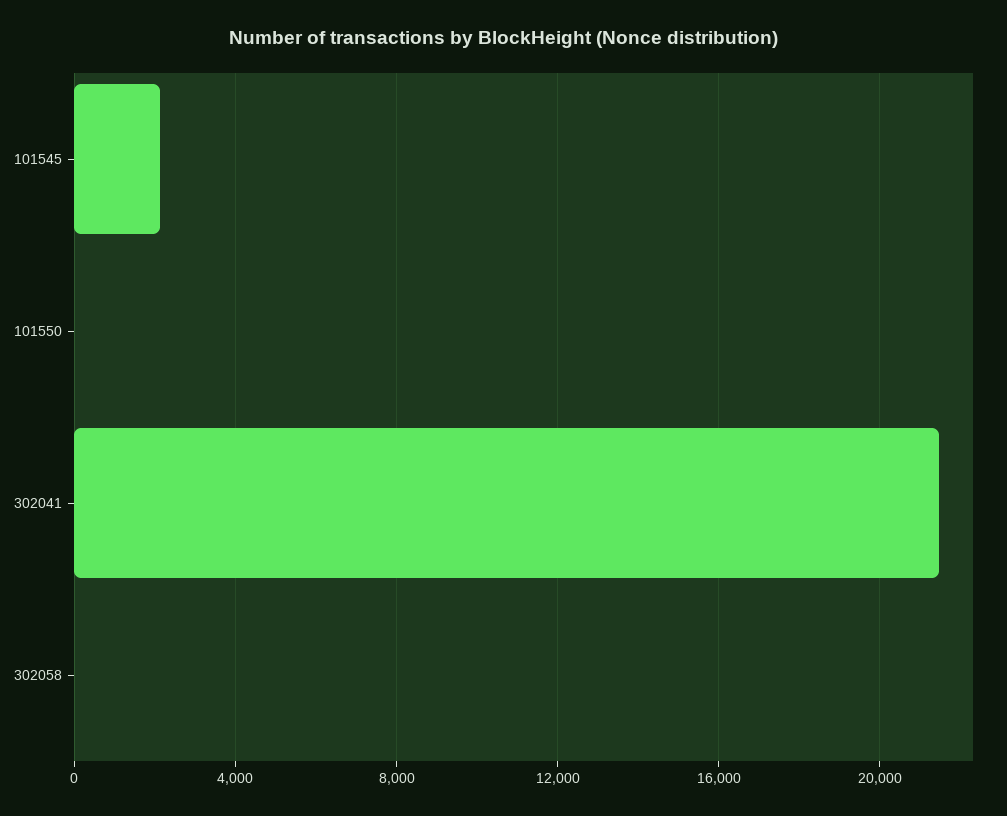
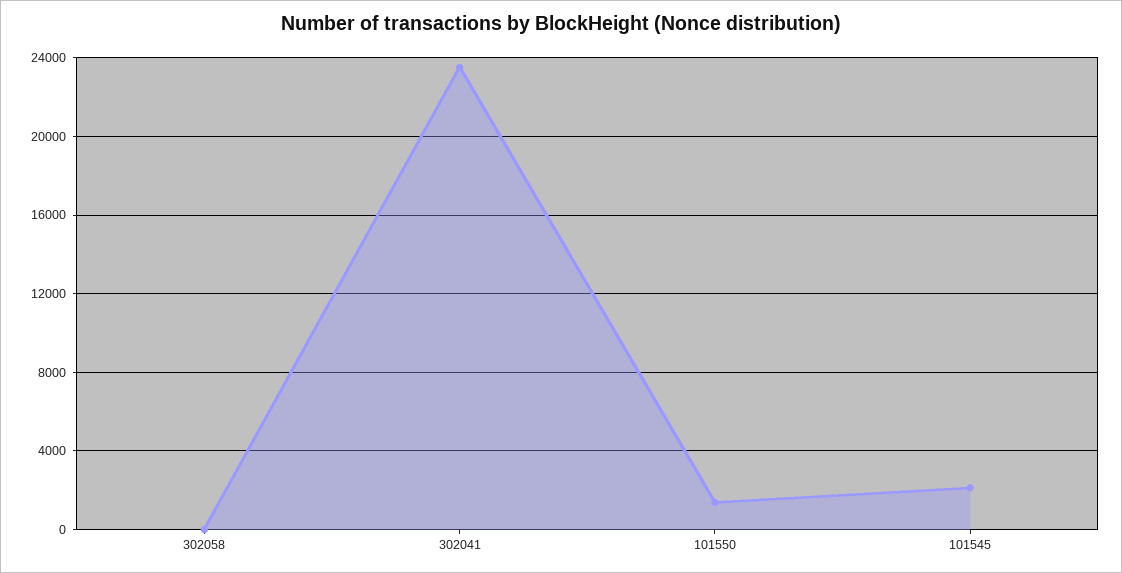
101550: 0 -> 1500
302041: 21500 -> 23500

